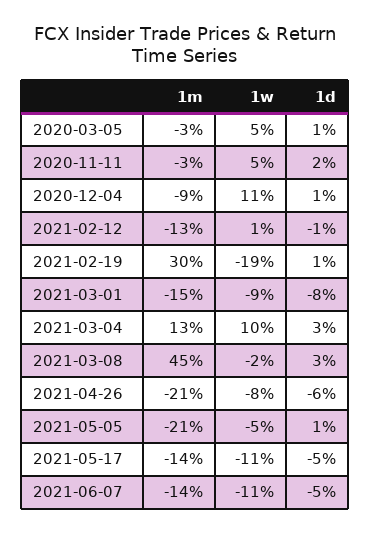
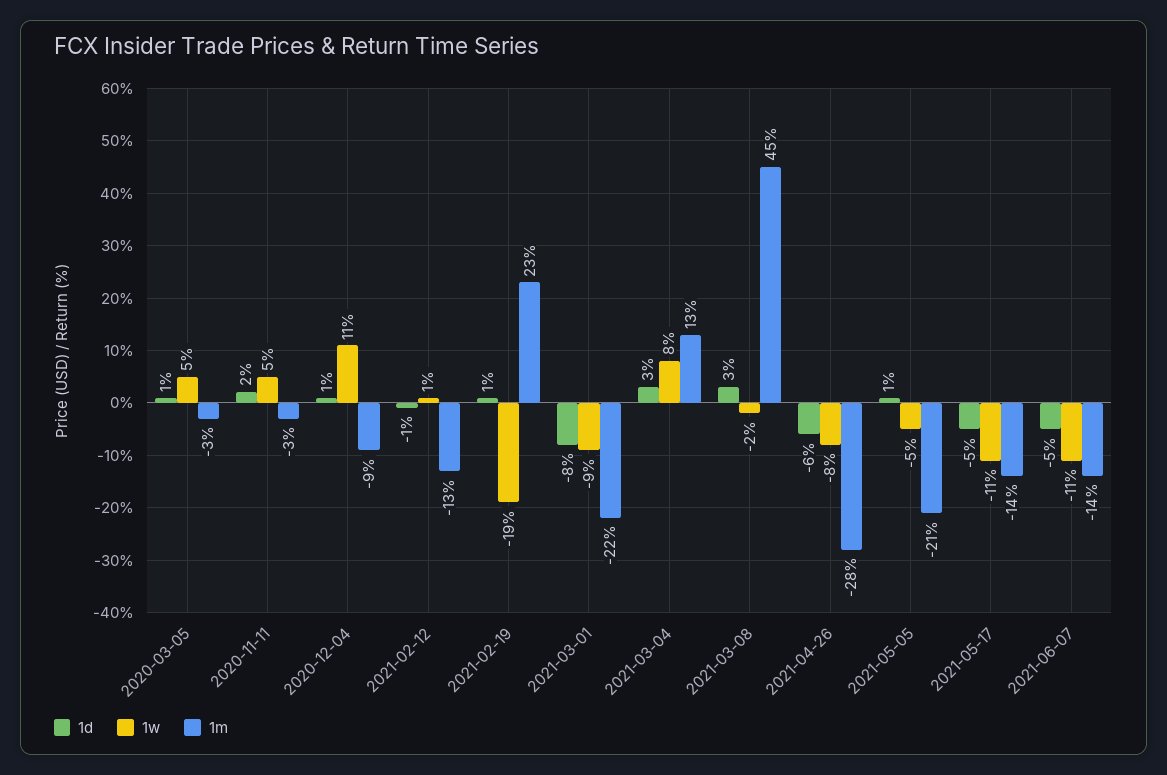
1m, 2021-02-19: 30 -> 23
1m, 2021-03-01: -15 -> -22
1w, 2021-03-04: 10 -> 8
1m, 2021-04-26: -21 -> -28

